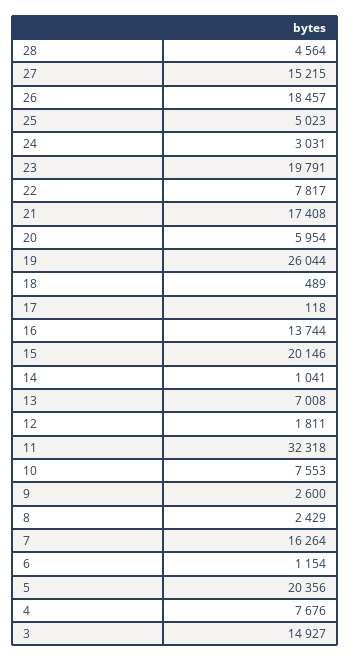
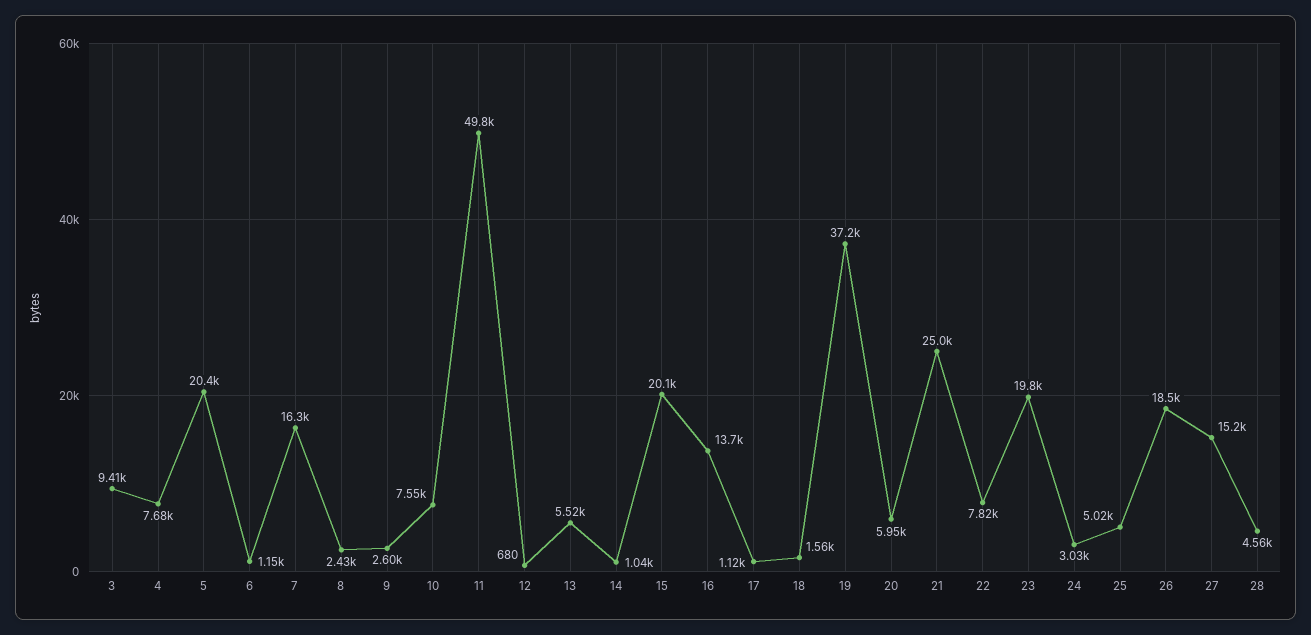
21: 17408 -> 25000
19: 26044 -> 37200
18: 489 -> 1560
17: 118 -> 1120
13: 7008 -> 5520
12: 1811 -> 680
11: 32318 -> 49800
3: 14927 -> 9410

